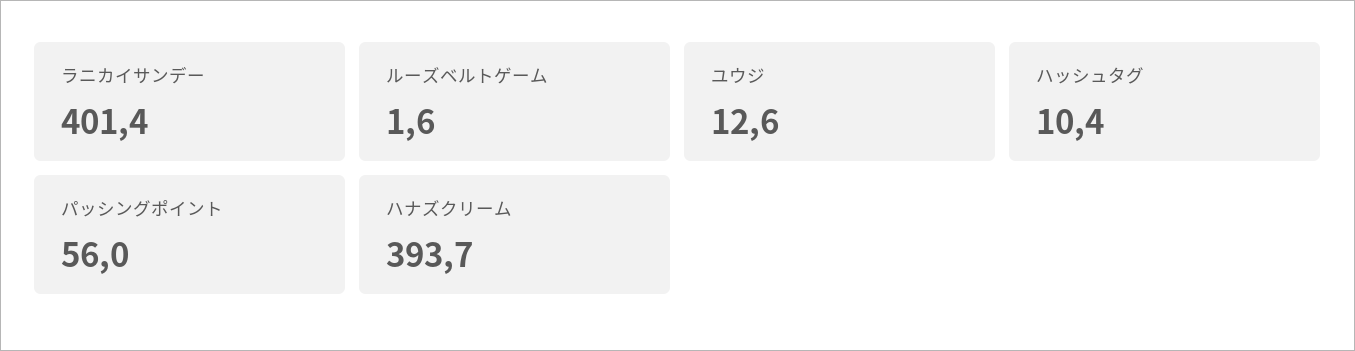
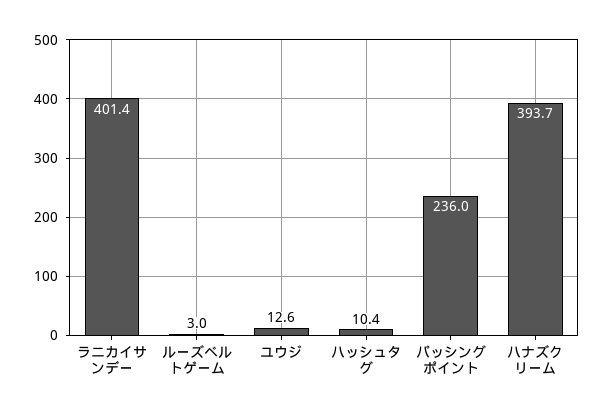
ルーズベルトゲーム: 1.6 -> 3
パッシングポイント: 56 -> 236

